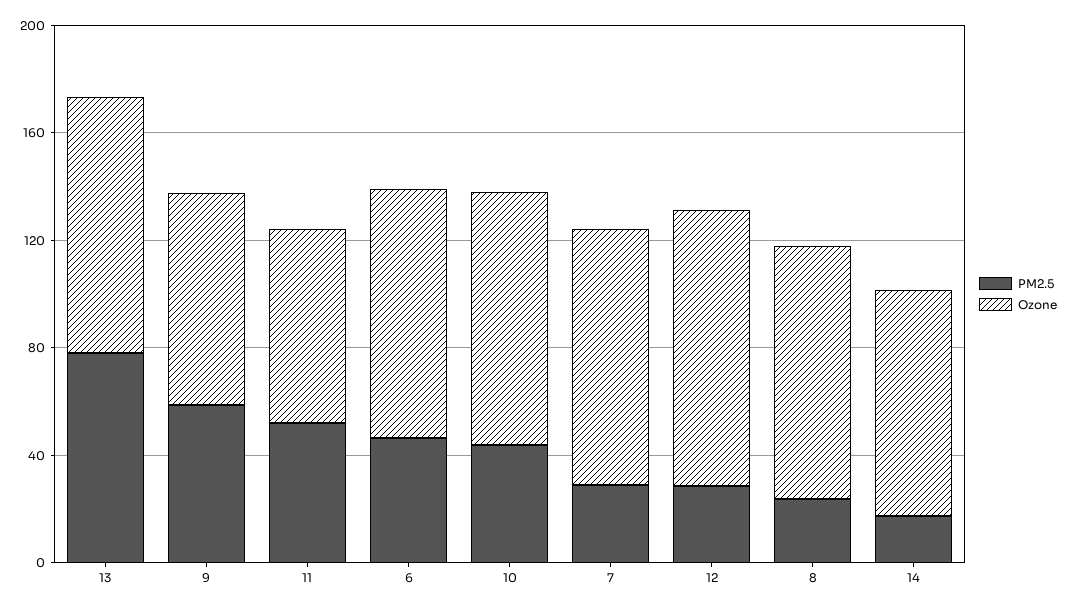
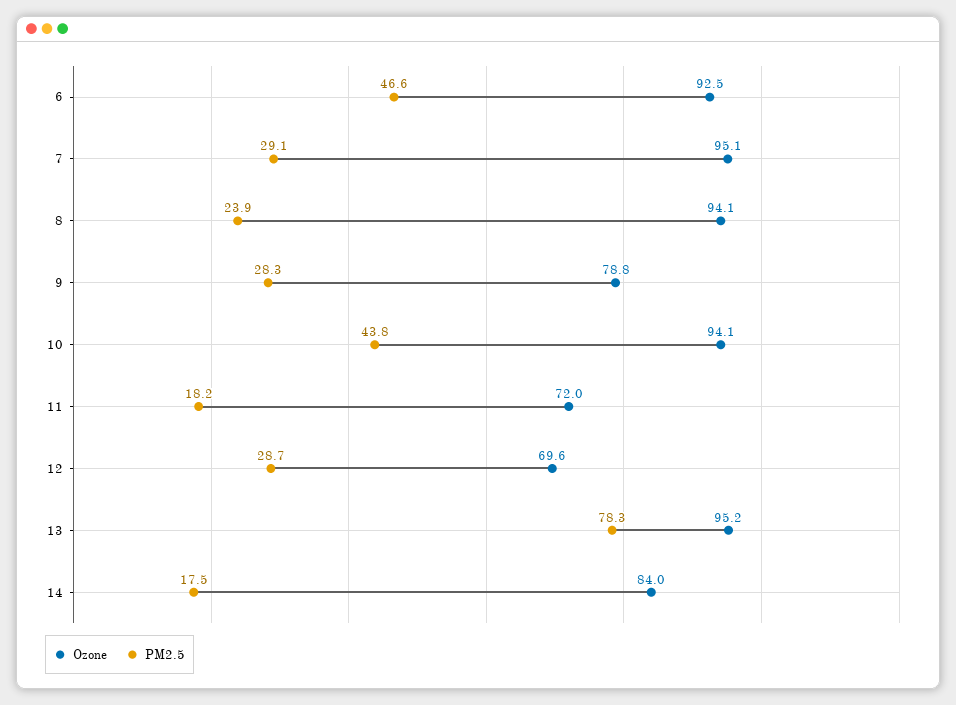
PM2.5, 9: 60 -> 28.3
PM2.5, 11: 50 -> 18.2
Ozone, 12: 100 -> 69.6

